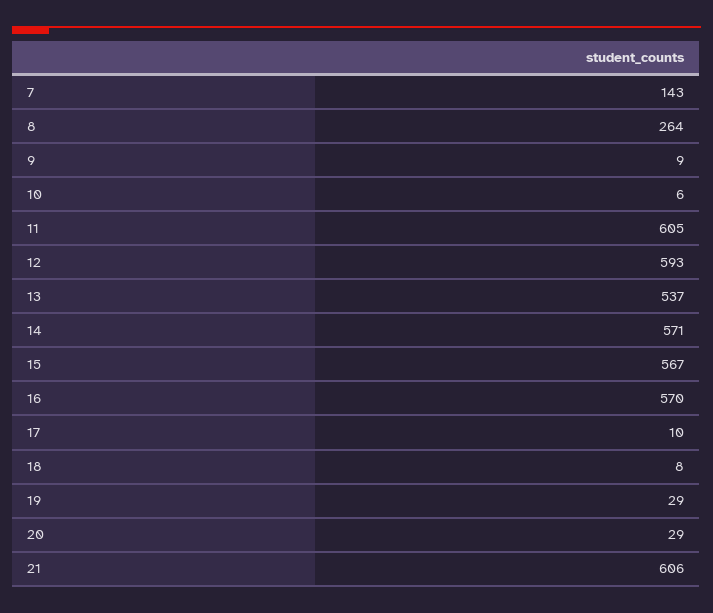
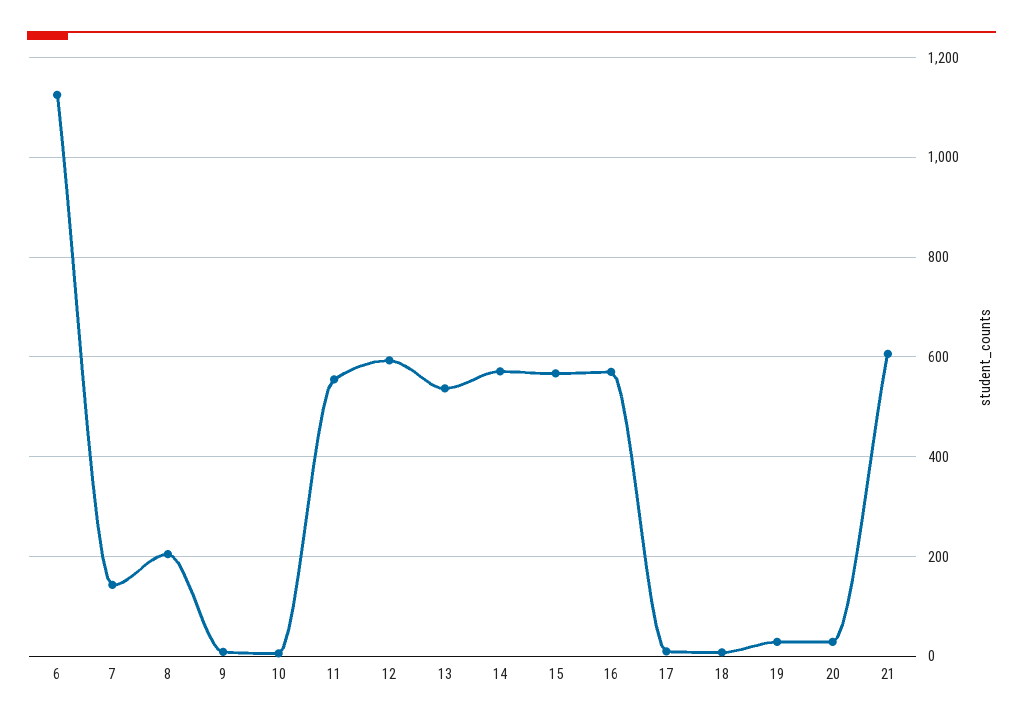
8: 264 -> 200
11: 605 -> 560
6: none -> 1120

